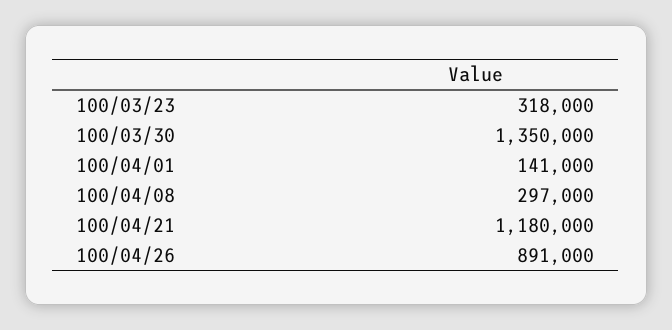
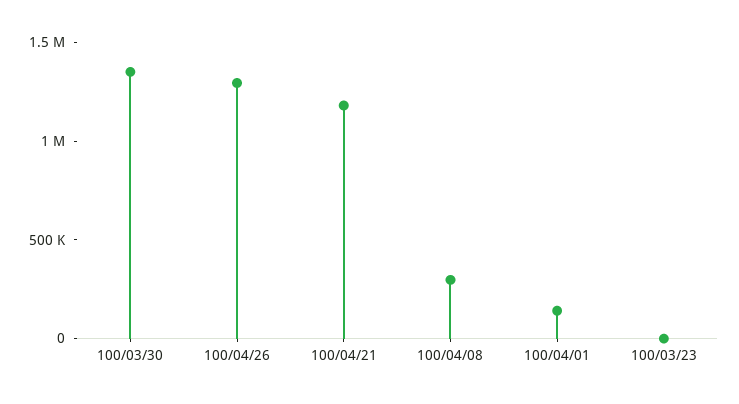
100/03/23: 318000 -> 0
100/04/26: 891000 -> 1300000

